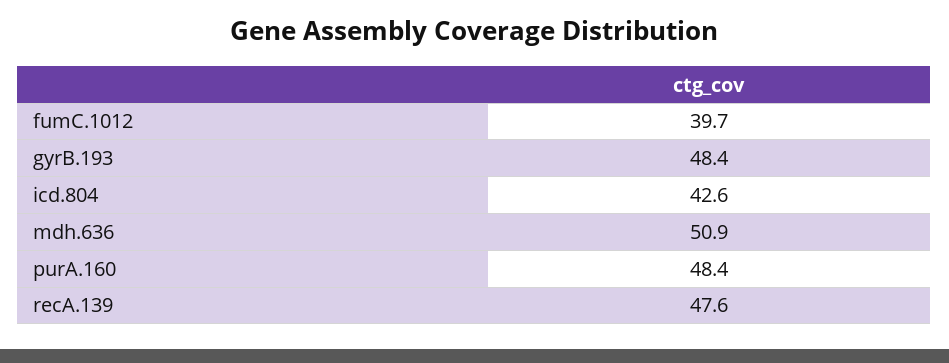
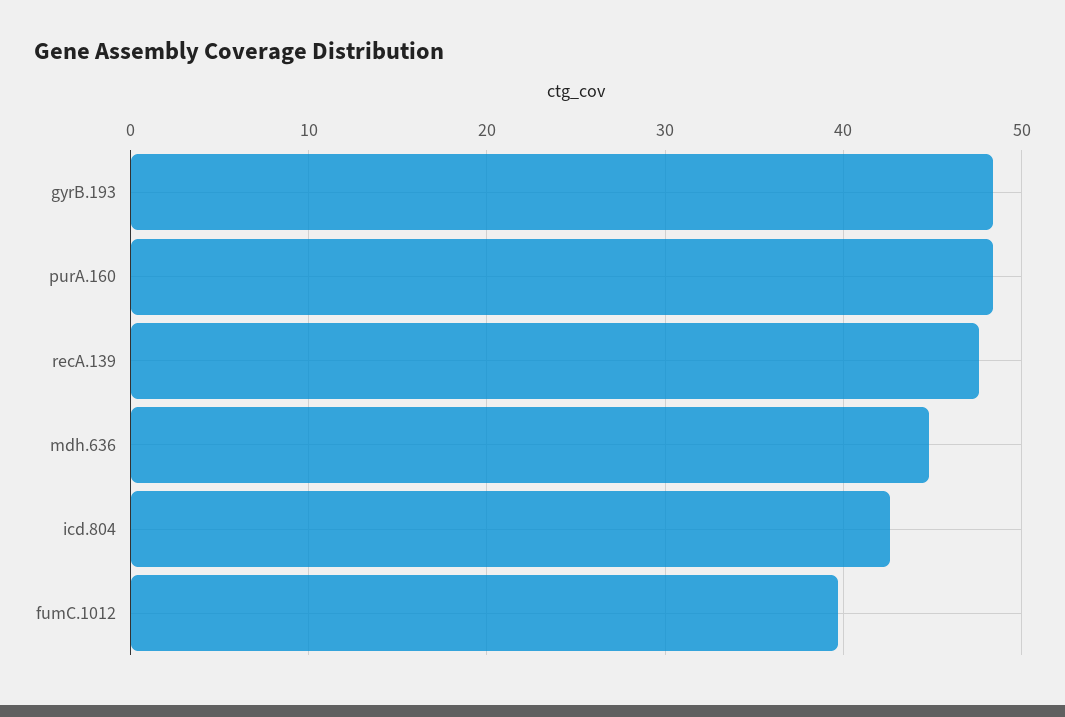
mdh.636: 50.9 -> 45

